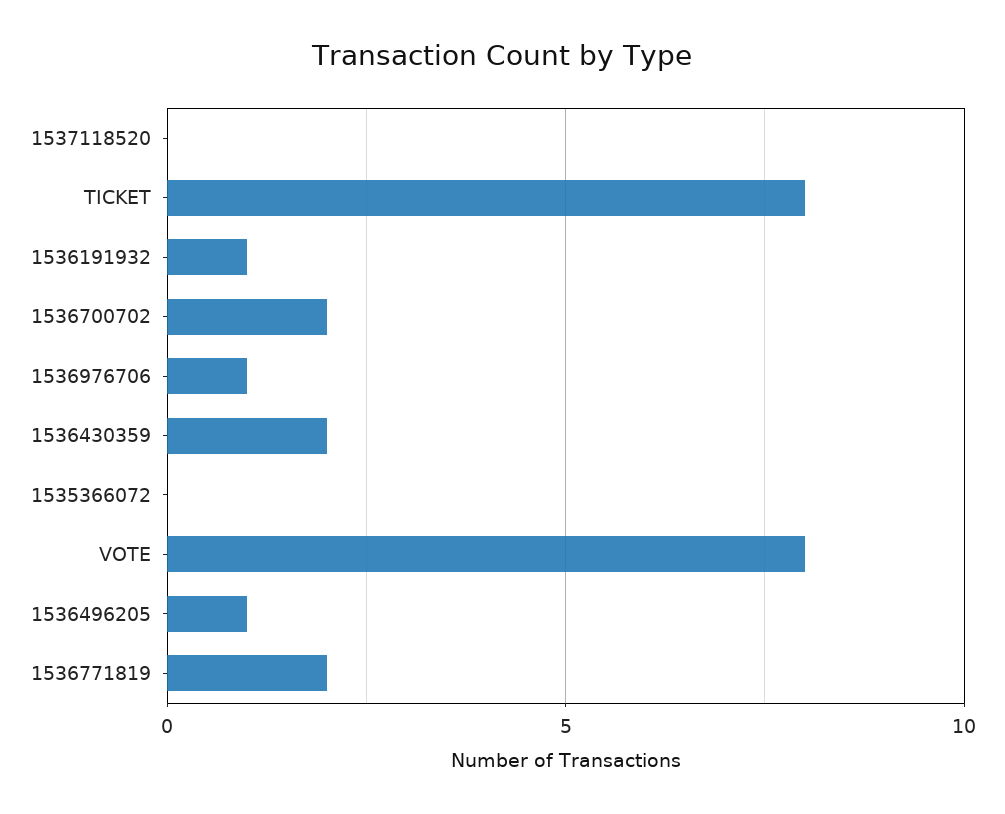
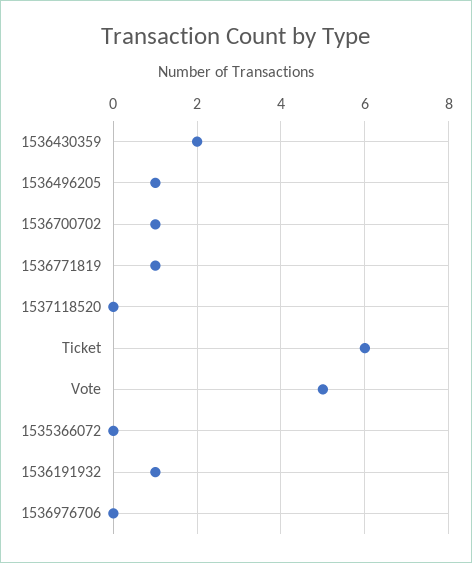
TICKET: 8 -> 6
1536700702: 2 -> 1
1536976706: 1 -> 0
VOTE: 8 -> 5
1536771819: 2 -> 1

